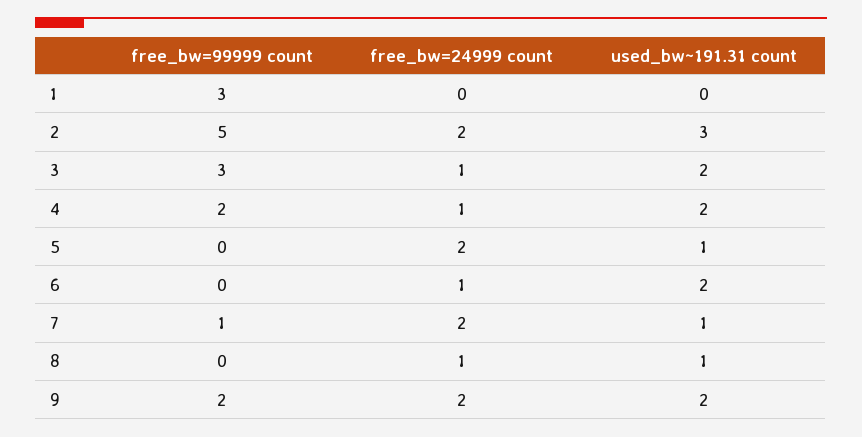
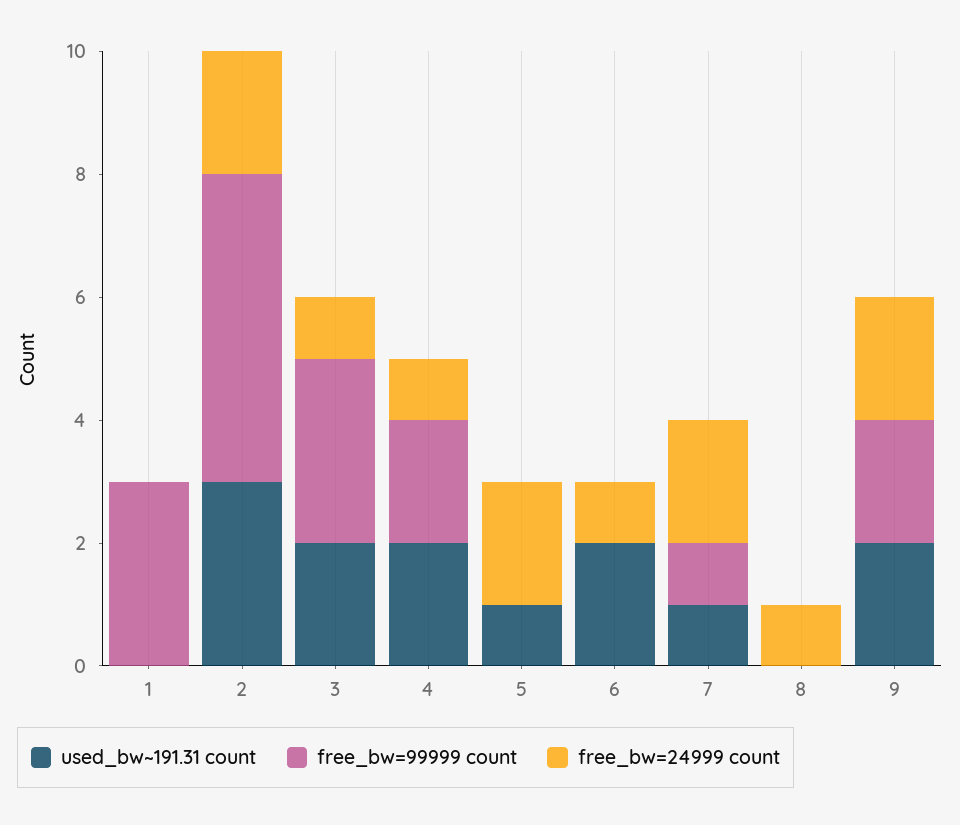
used_bw~191.31 count, 8: 1 -> 0

